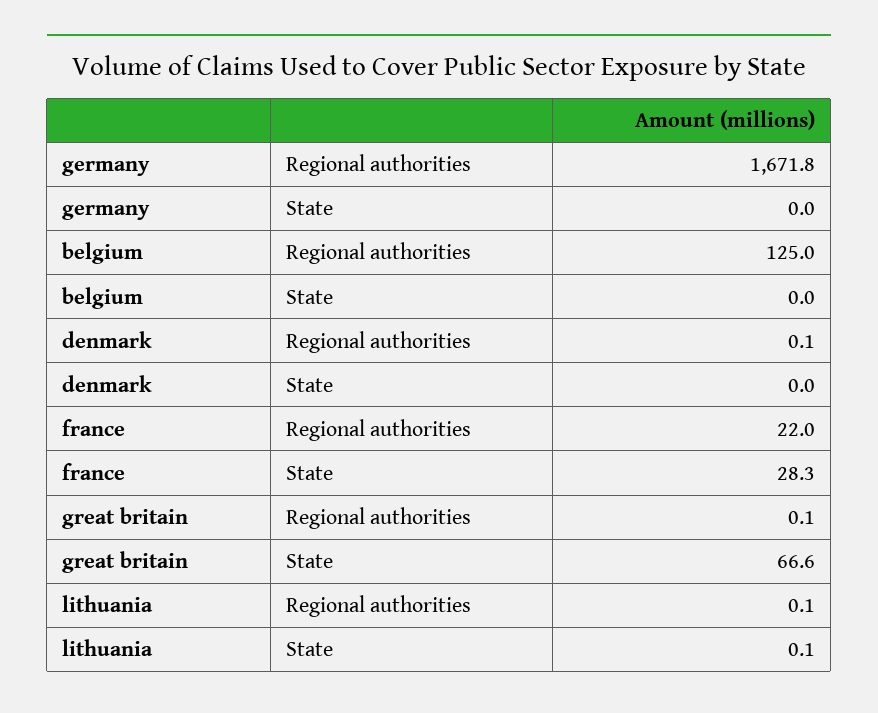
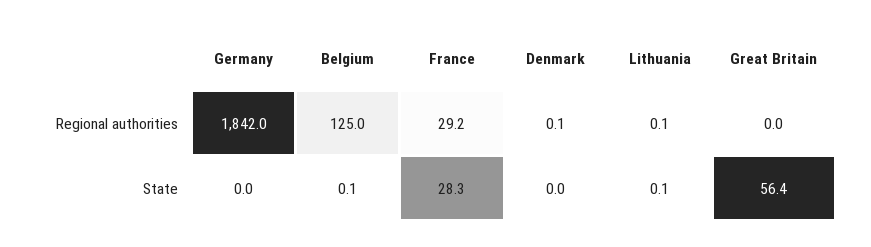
germany, Regional authorities: 1671.8 -> 1842
belgium, State: 0 -> 0.1
france, Regional authorities: 22 -> 29.2
great britain, Regional authorities: 0.1 -> 0
great britain, State: 66.6 -> 56.4

